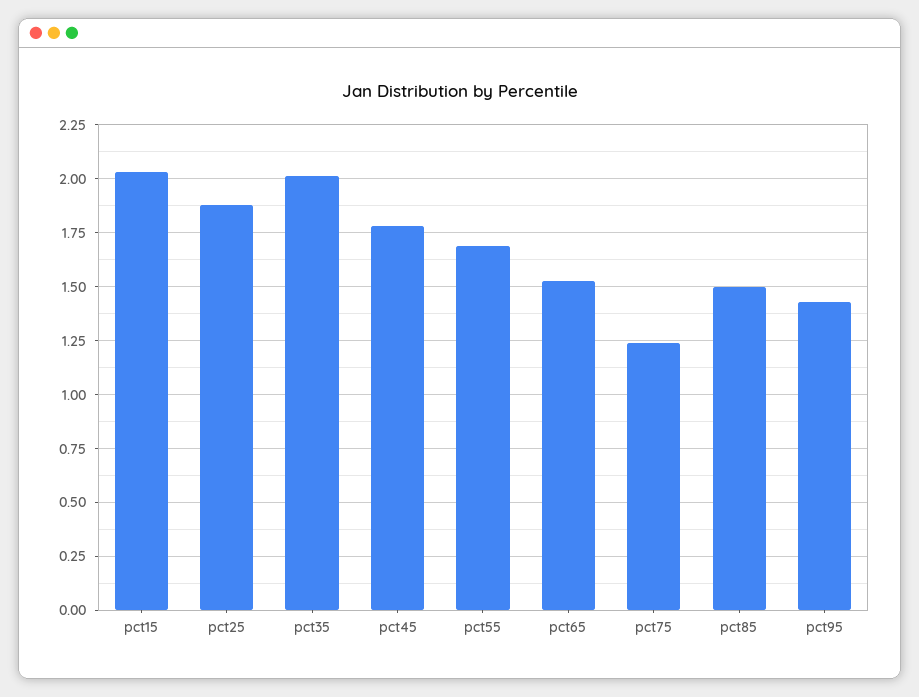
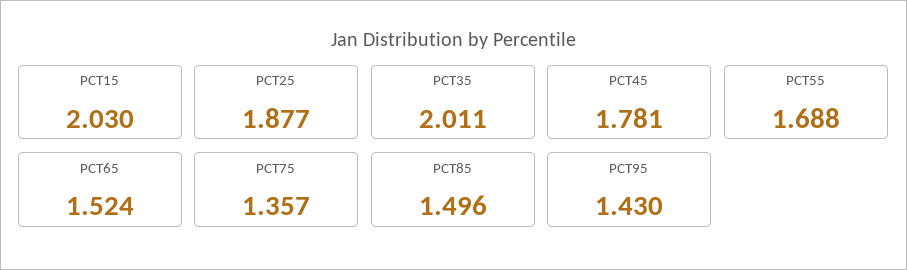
pct75: 1.25 -> 1.357

